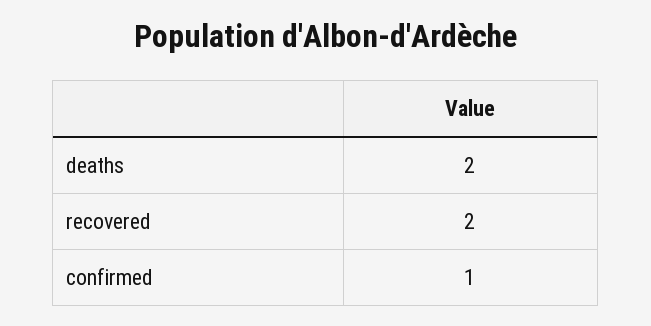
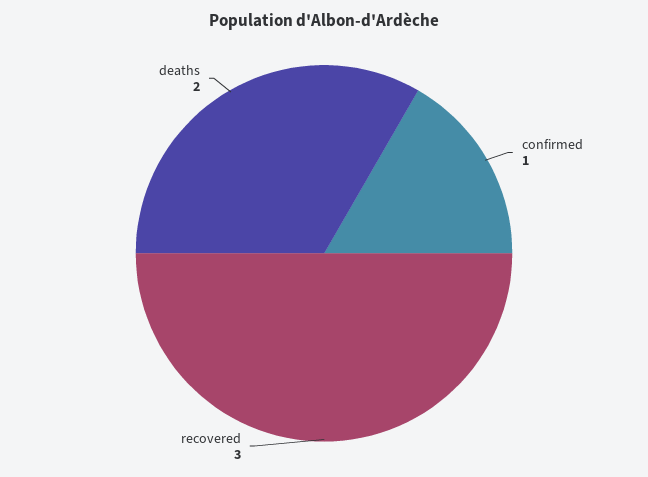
recovered: 2 -> 3

